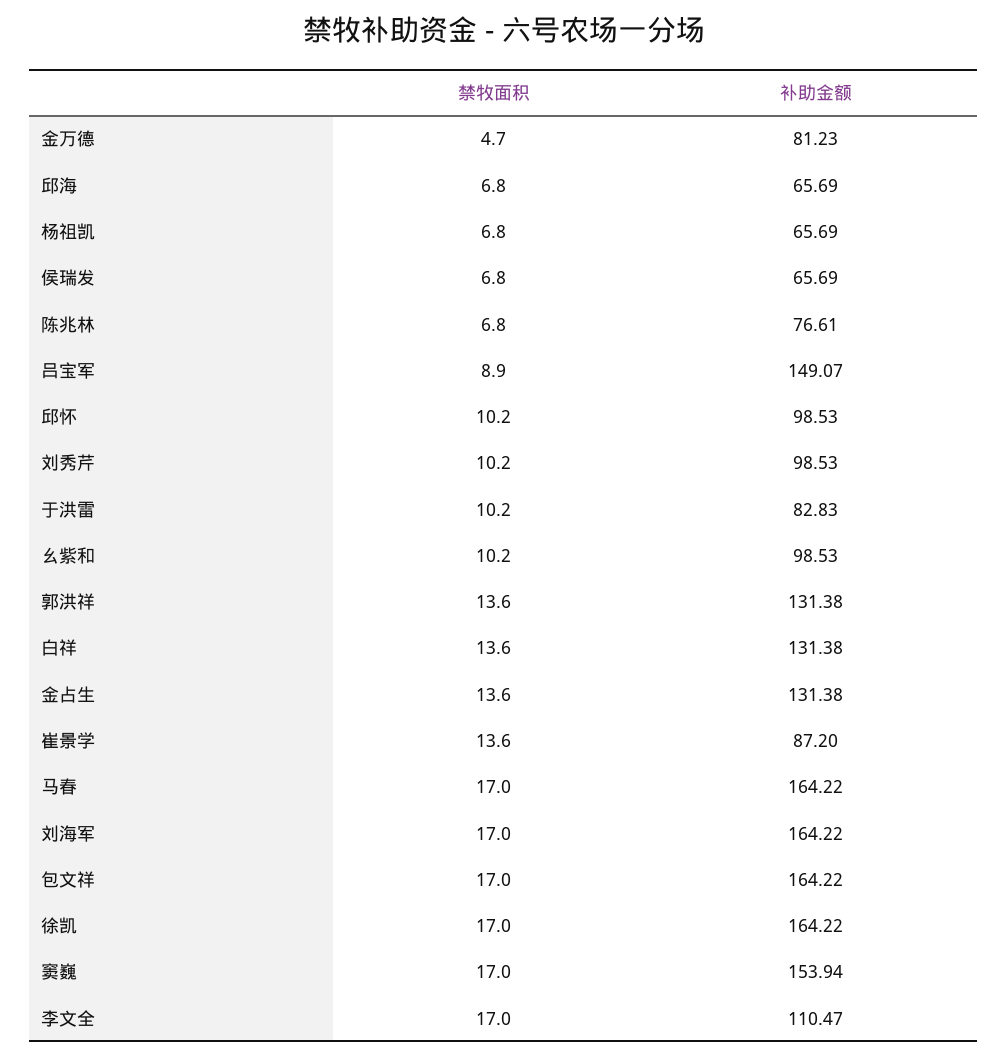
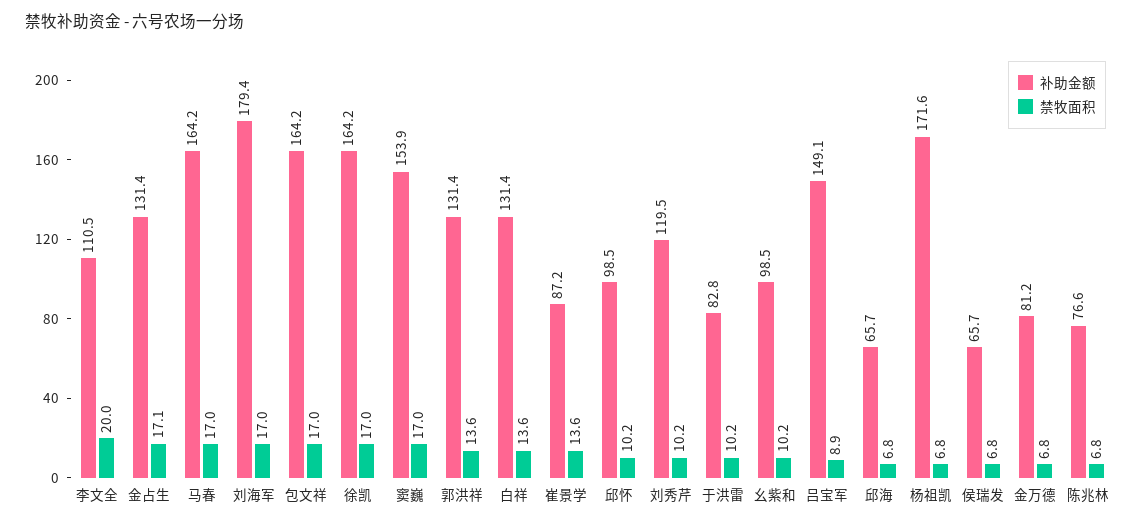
禁牧面积, 金万德: 4.7 -> 6.8
补助金额, 杨祖凯: 65.69 -> 171.6
补助金额, 刘秀芹: 98.53 -> 119.5
禁牧面积, 金占生: 13.6 -> 17.1
补助金额, 刘海军: 164.22 -> 179.4
禁牧面积, 李文全: 17 -> 20

